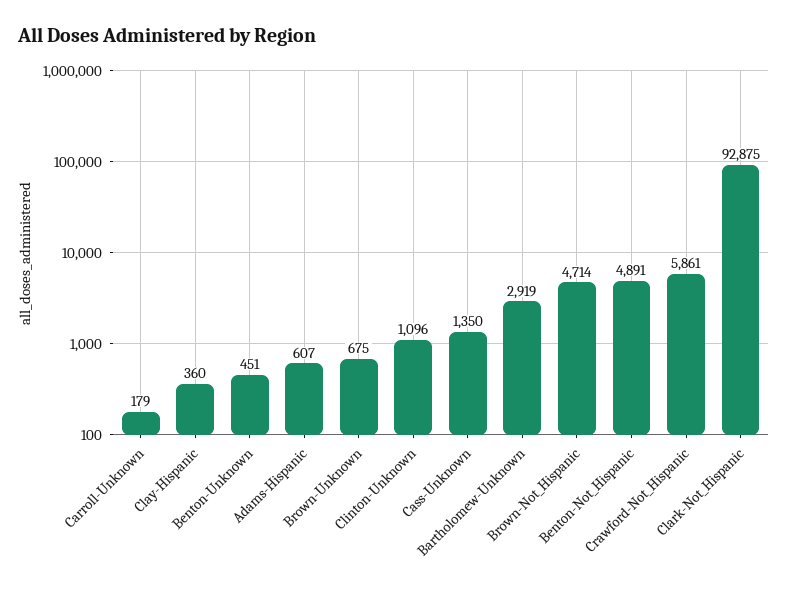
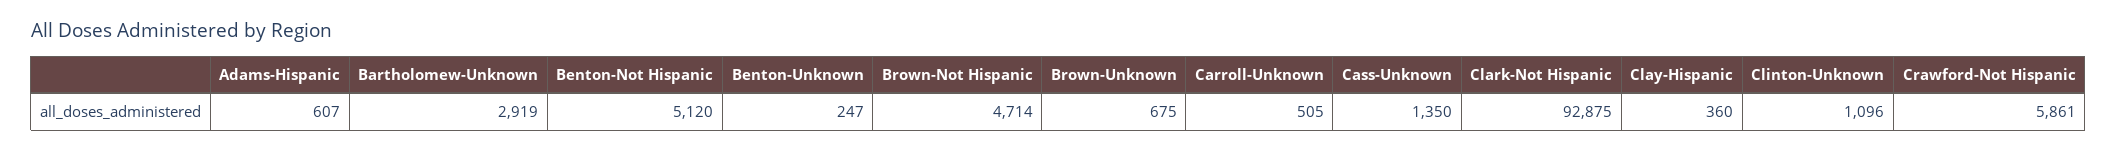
Carroll-Unknown: 179 -> 505
Benton-Unknown: 451 -> 247
Benton-Not_Hispanic: 4891 -> 5120

